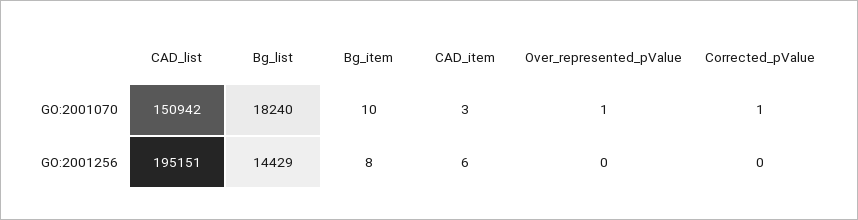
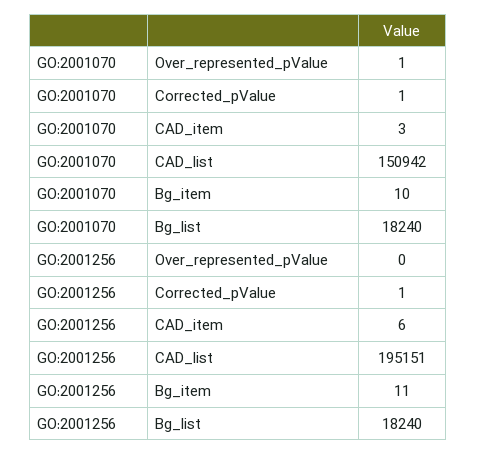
Bg_list, GO:2001256: 14429 -> 18240
Bg_item, GO:2001256: 8 -> 11
Corrected_pValue, GO:2001256: 0 -> 1

